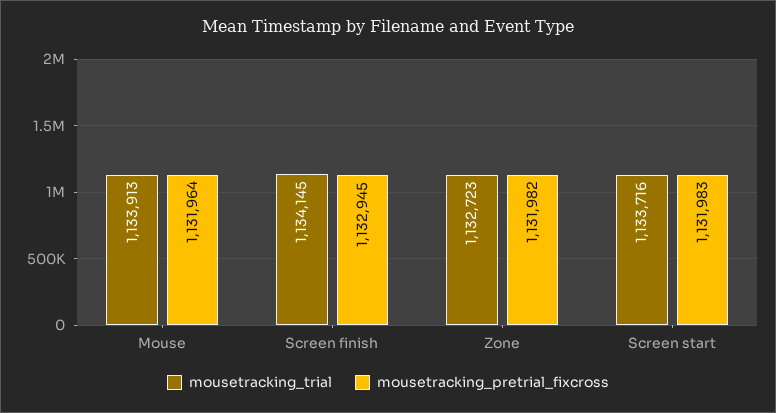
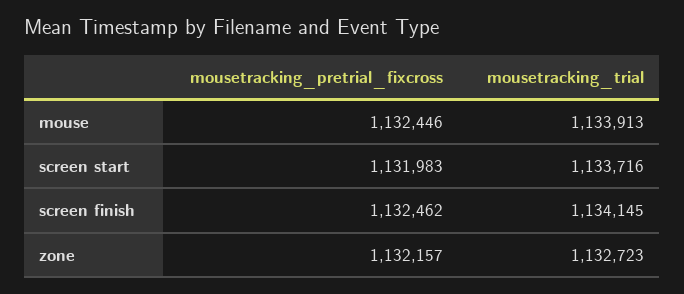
mousetracking_pretrial_fixcross, Mouse: 1131964 -> 1132446
mousetracking_pretrial_fixcross, Screen finish: 1132945 -> 1132462
mousetracking_pretrial_fixcross, Zone: 1131982 -> 1132157

